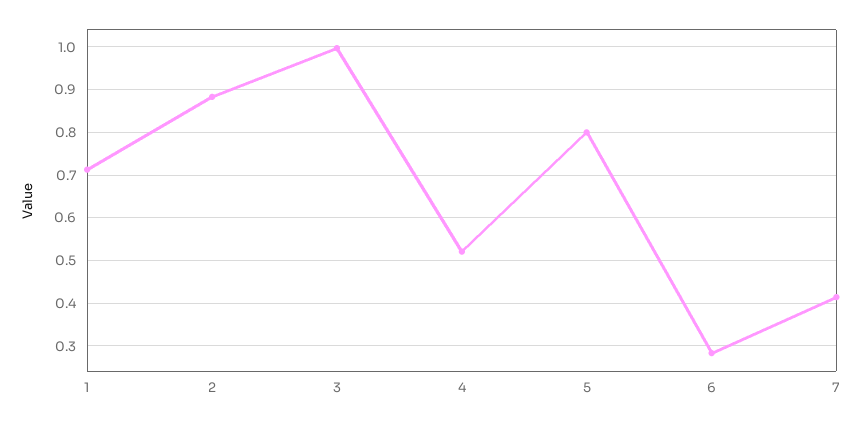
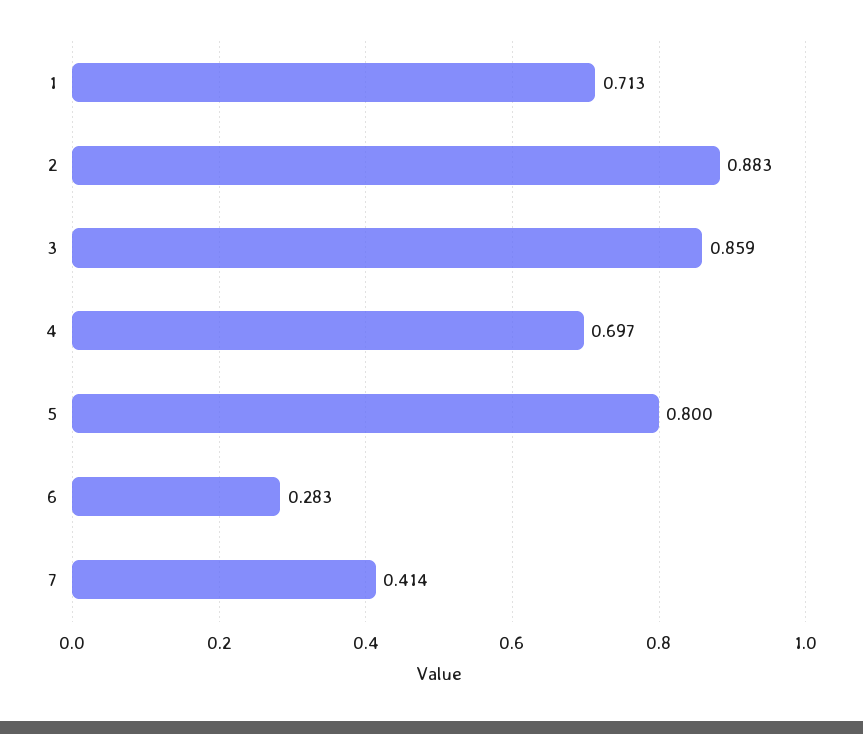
3: 1 -> 0.859
4: 0.52 -> 0.697

